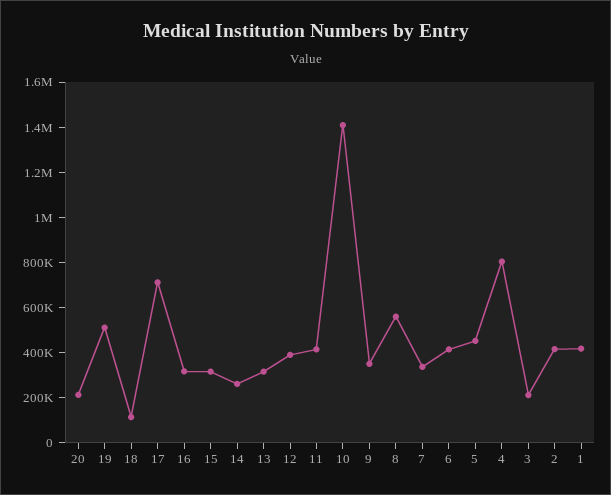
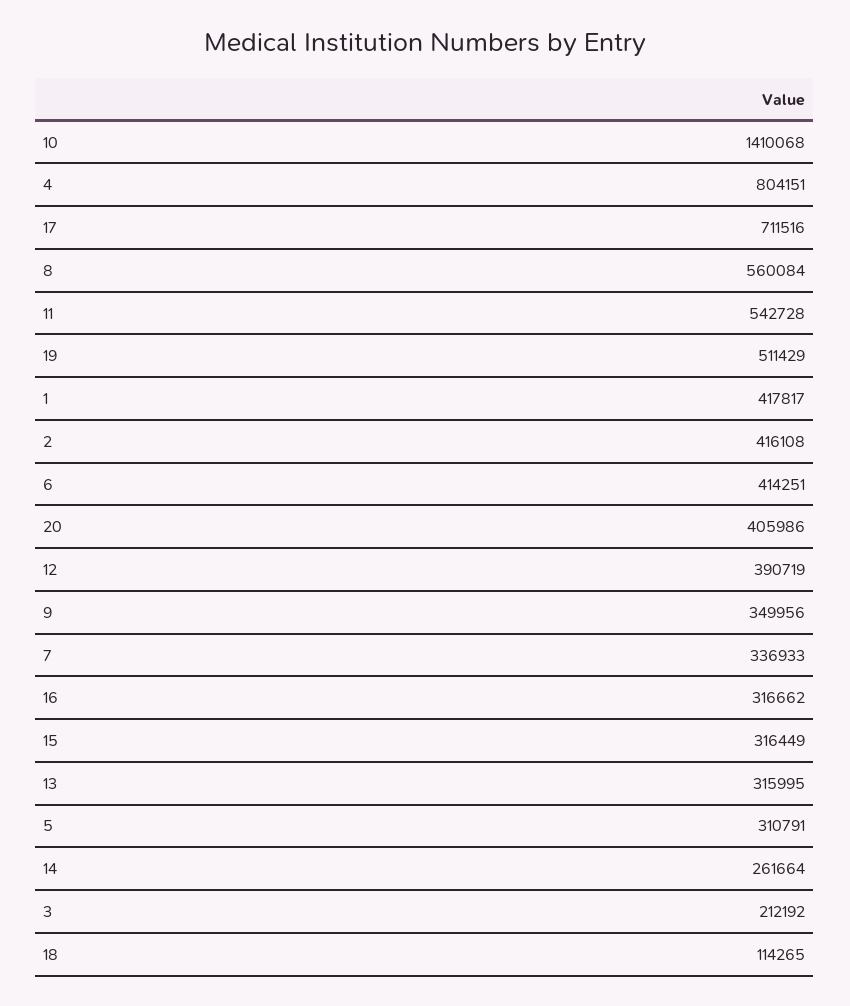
20: 200000 -> 405986
11: 400000 -> 542728
5: 450000 -> 310791

